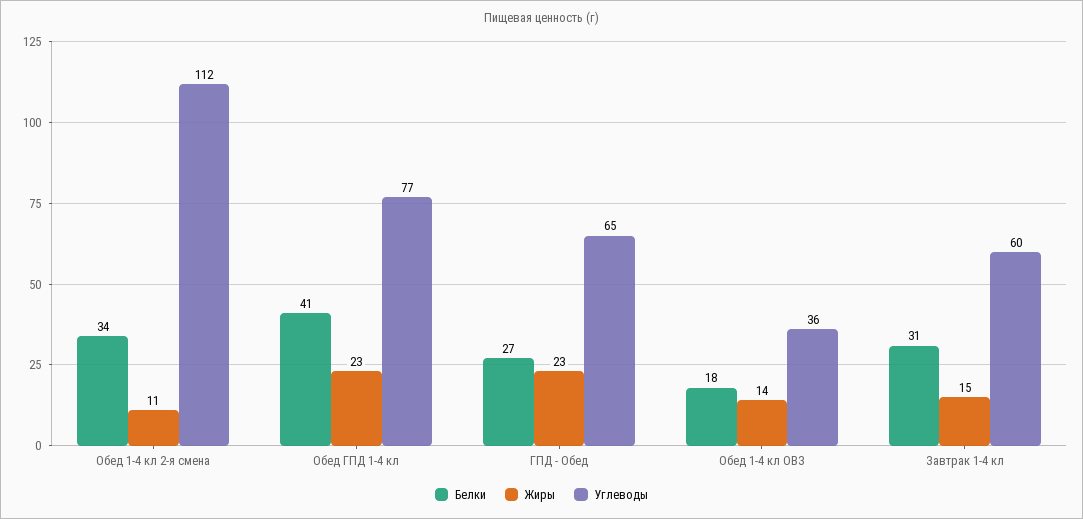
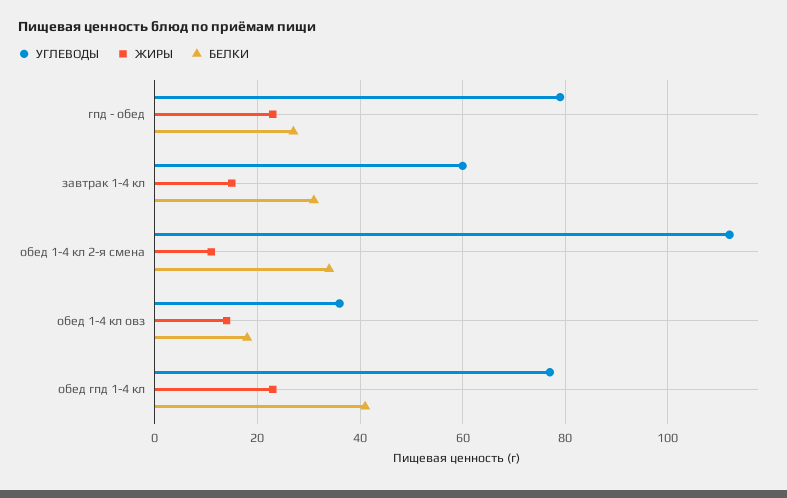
Углеводы, ГПД - Обед: 65 -> 80

